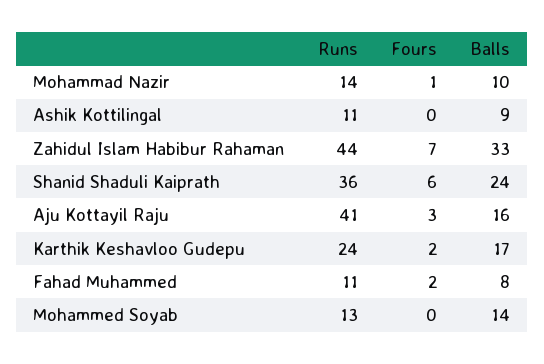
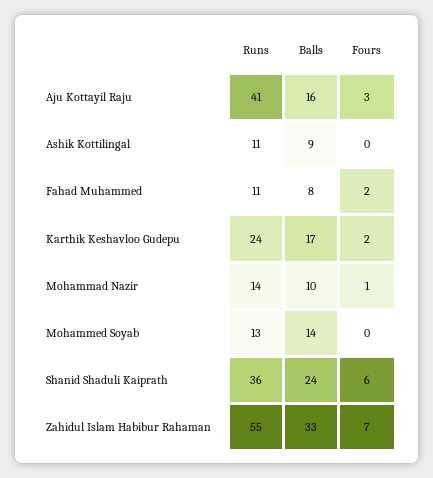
Runs, Zahidul Islam Habibur Rahaman: 44 -> 55

